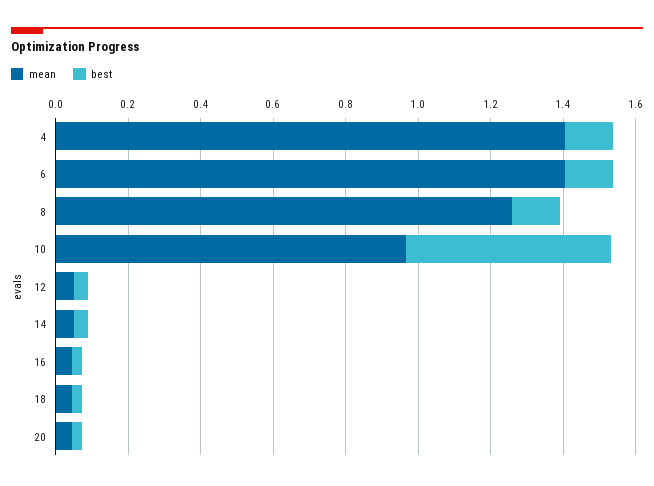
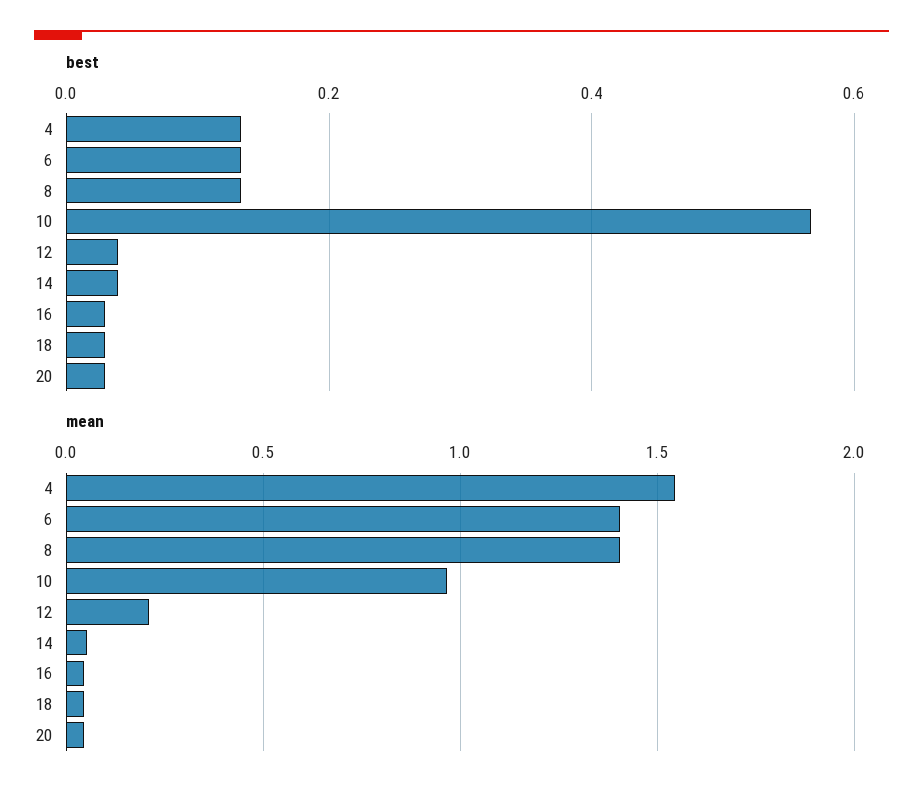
mean, 4: 1.4 -> 1.55
mean, 8: 1.25 -> 1.4
mean, 12: 0.05 -> 0.2

